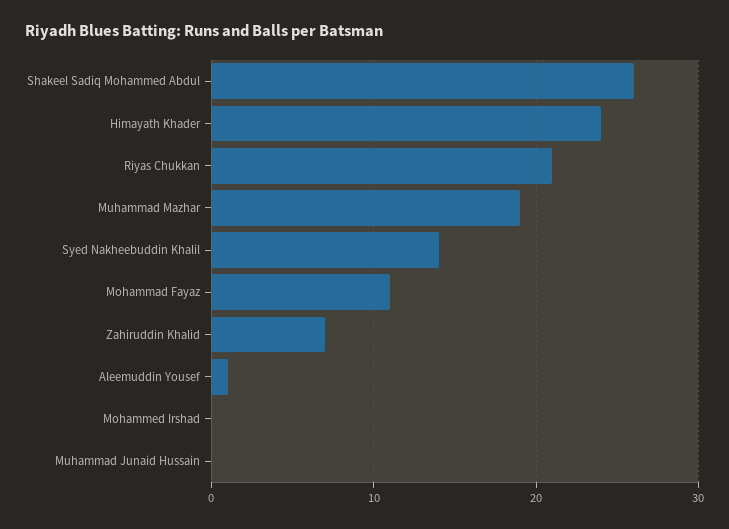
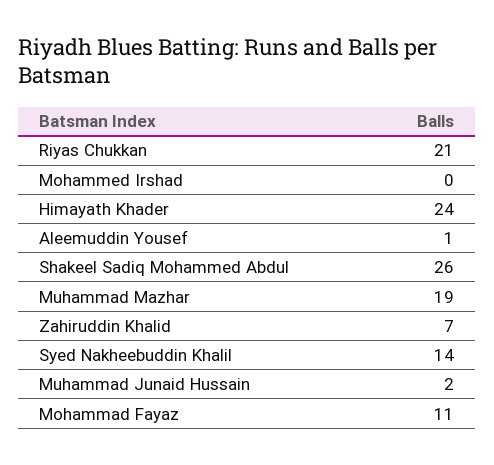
Muhammad Junaid Hussain: 0 -> 2

